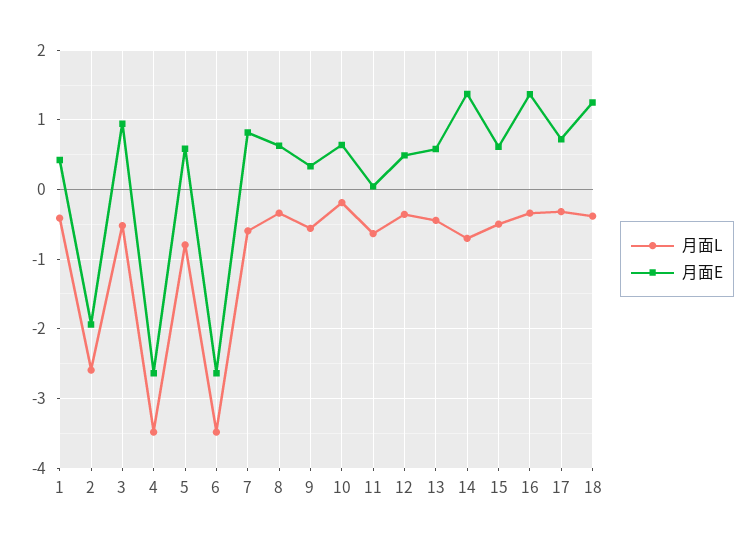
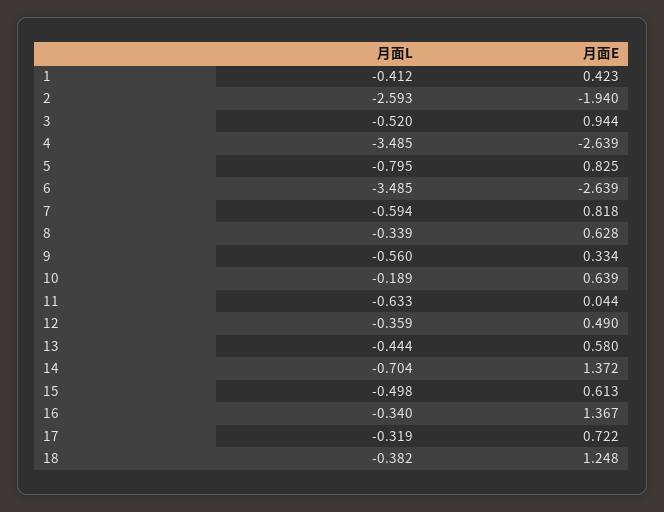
月面E, 5: 0.6 -> 0.825

